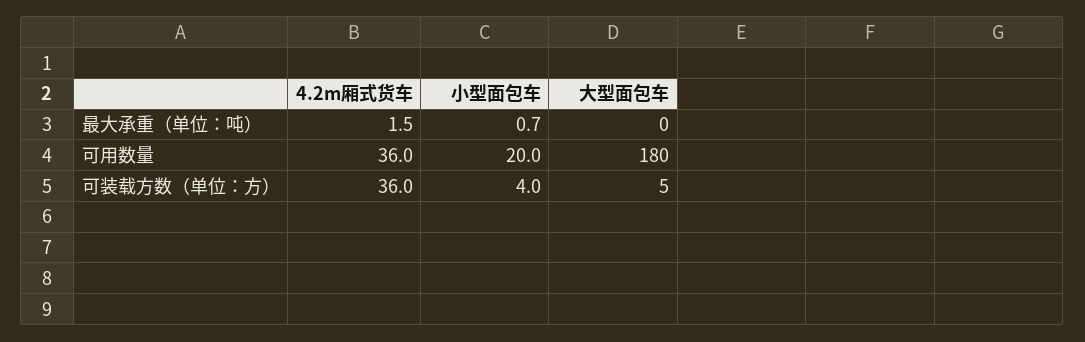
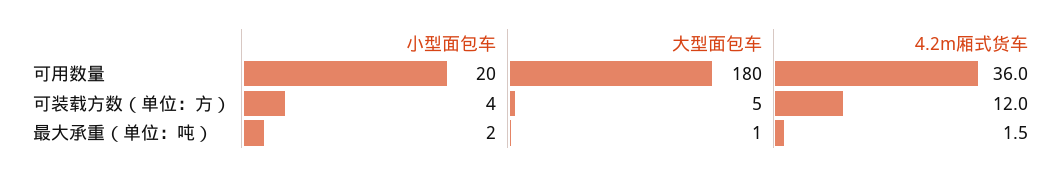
小型面包车, 最大承重（单位：吨）: 0.7 -> 2
大型面包车, 最大承重（单位：吨）: 0 -> 1
4.2m厢式货车, 可装载方数（单位：方）: 36 -> 12

